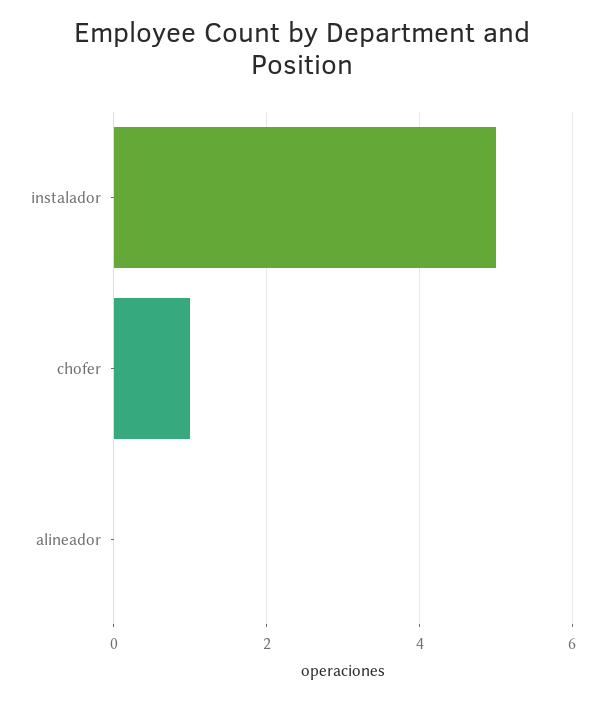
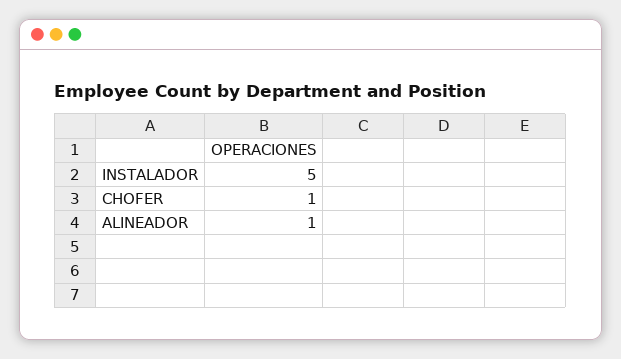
alineador: 0 -> 1

